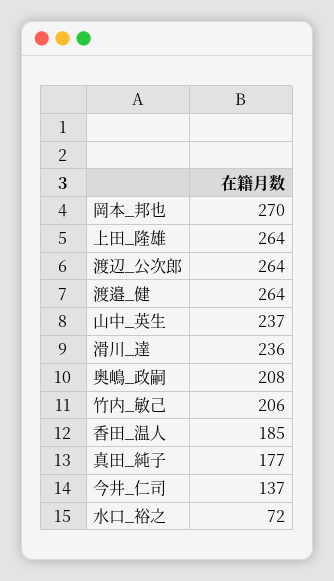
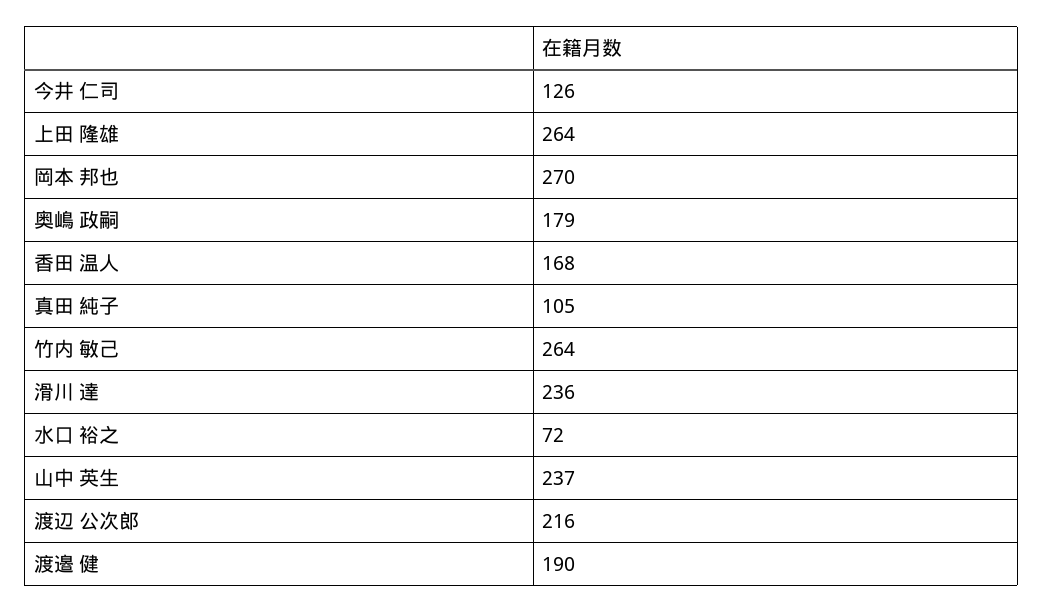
渡辺_公次郎: 264 -> 216
渡邉_健: 264 -> 190
奥嶋_政嗣: 208 -> 179
竹内_敏己: 206 -> 264
香田_温人: 185 -> 168
真田_純子: 177 -> 105
今井_仁司: 137 -> 126

